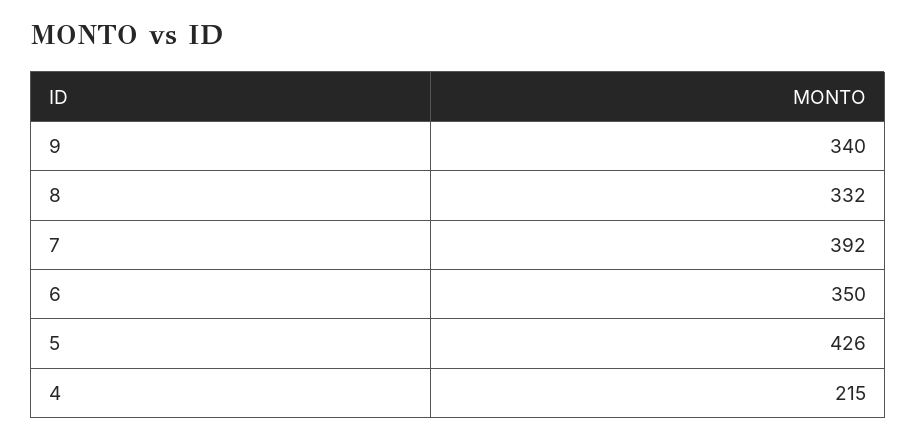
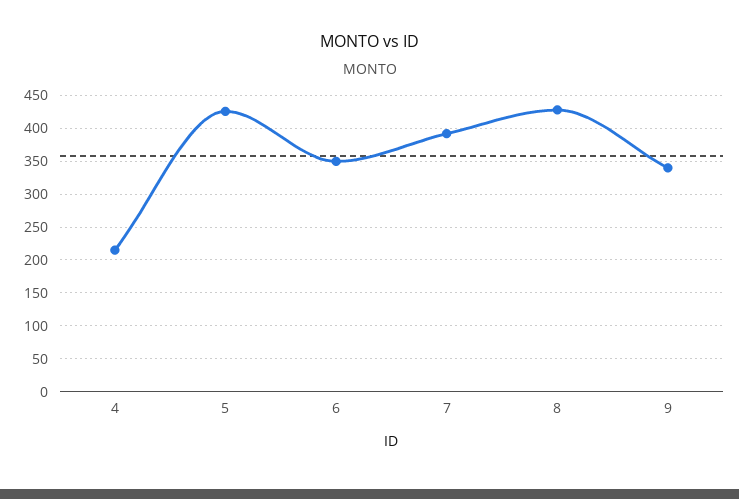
8: 332 -> 430

